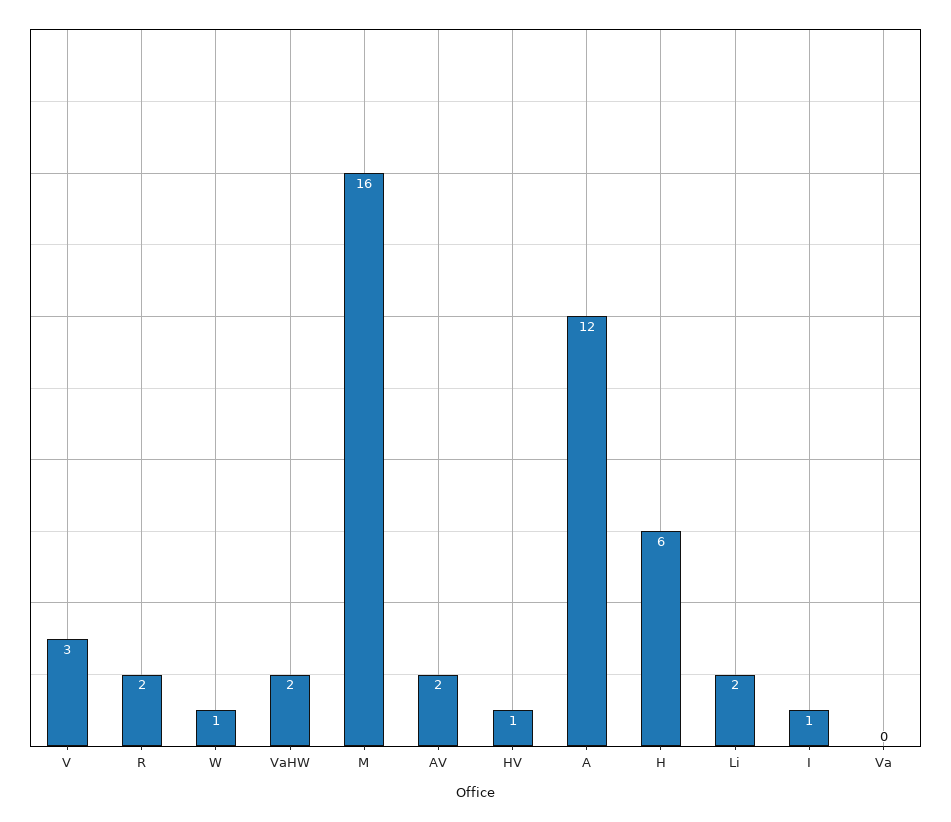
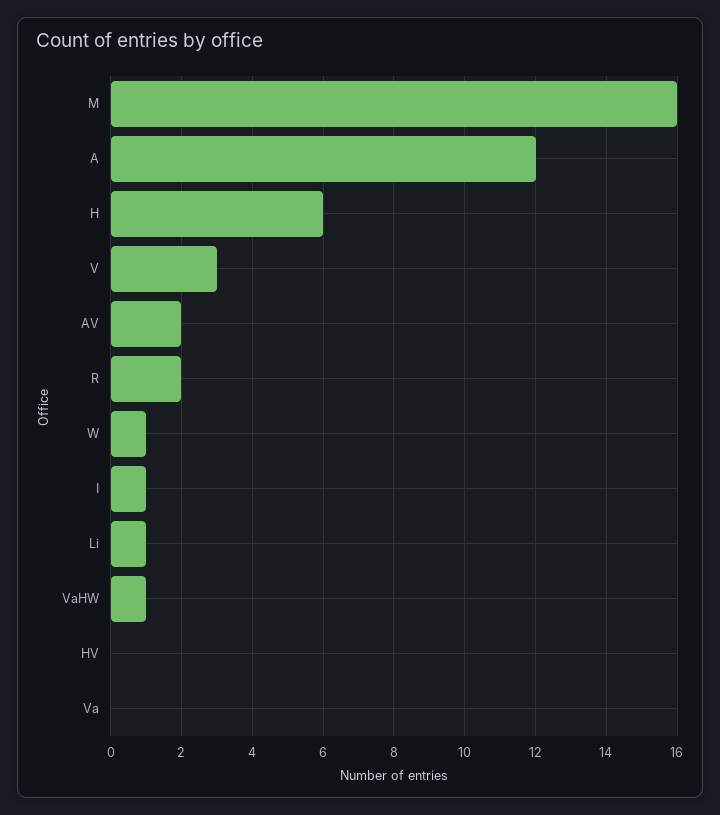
VaHW: 2 -> 1
HV: 1 -> 0
Li: 2 -> 1

